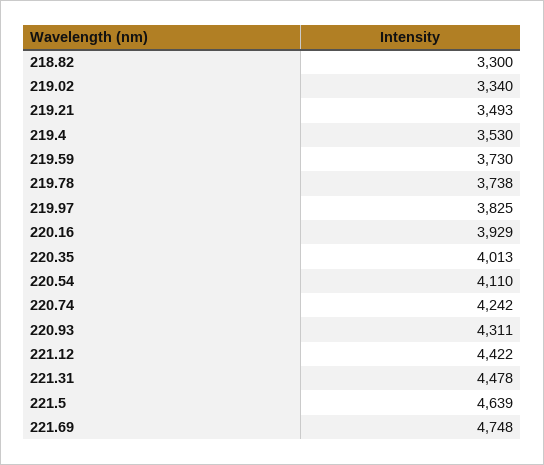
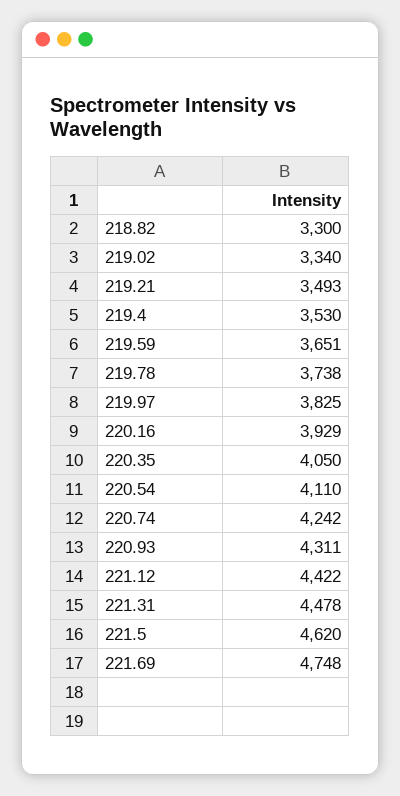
219.59: 3730 -> 3651
220.35: 4013 -> 4050
221.5: 4639 -> 4620

